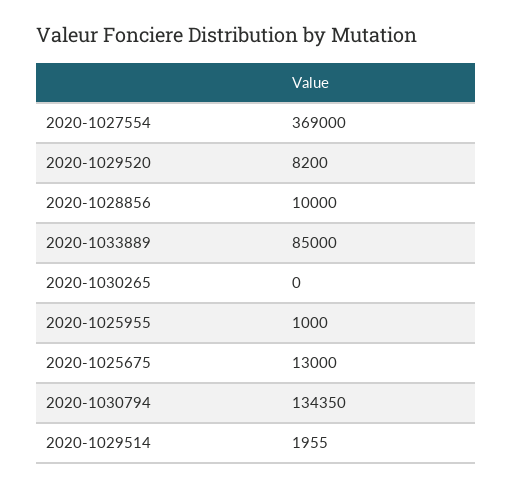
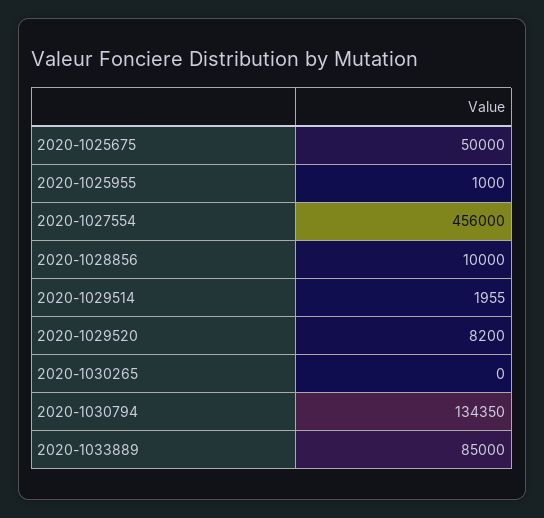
2020-1027554: 369000 -> 456000
2020-1025675: 13000 -> 50000

